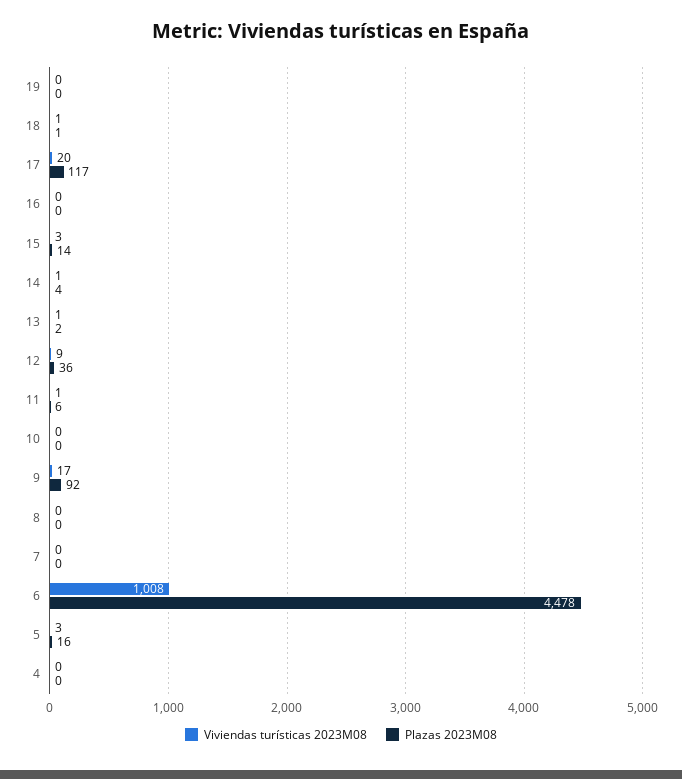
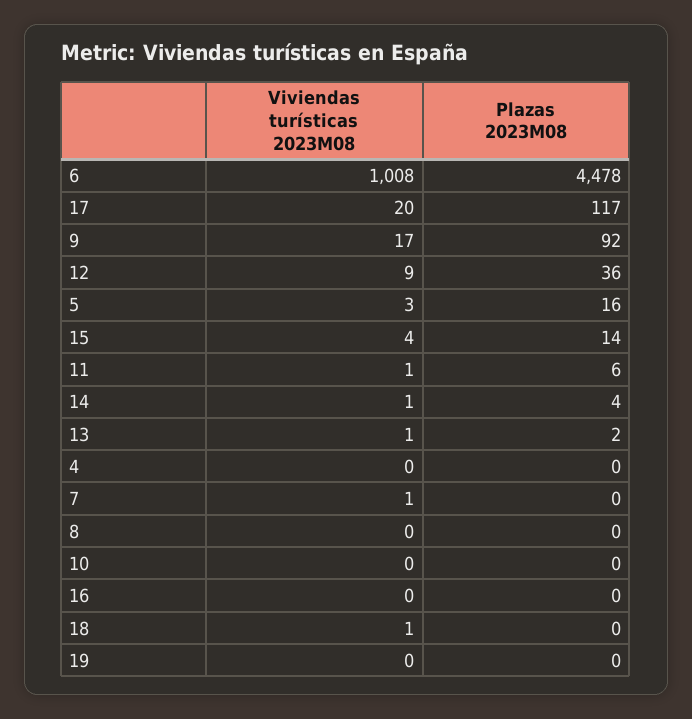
Plazas 2023M08, 18: 1 -> 0
Viviendas turísticas 2023M08, 15: 3 -> 4
Viviendas turísticas 2023M08, 7: 0 -> 1

